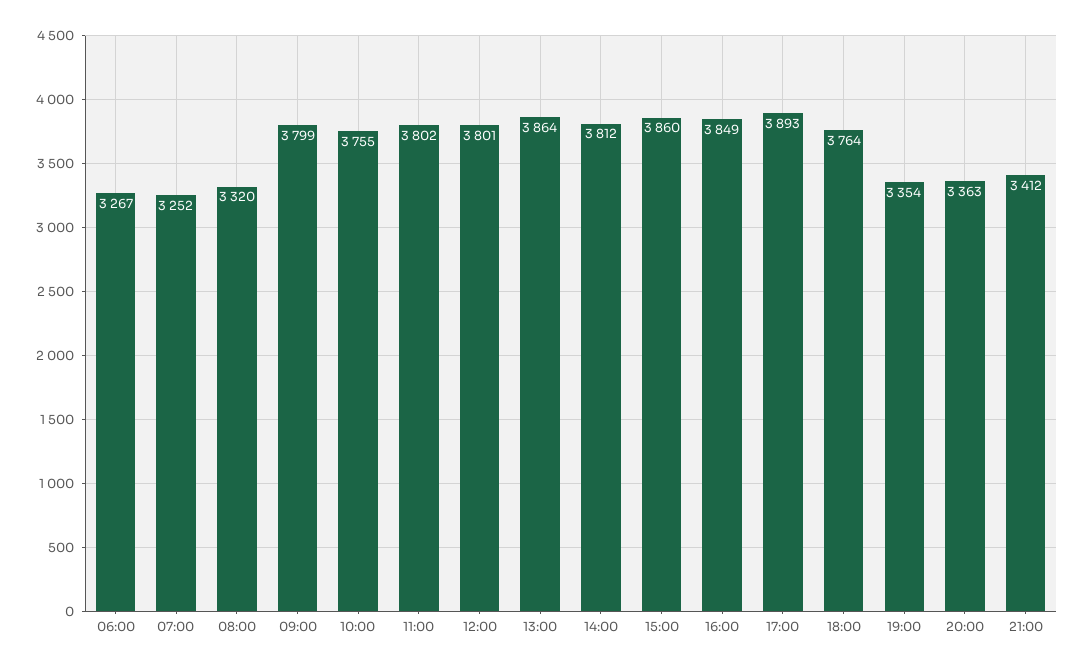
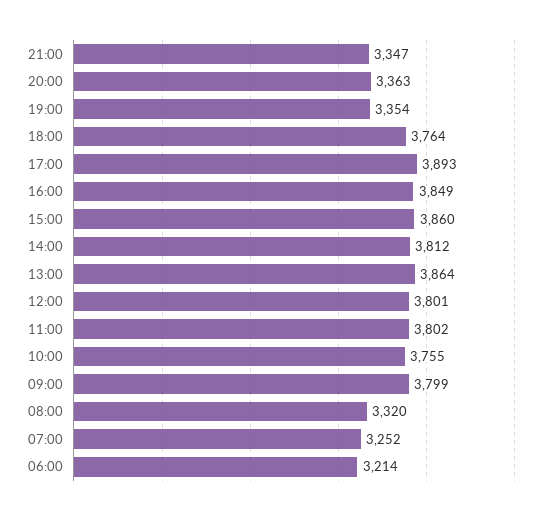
06:00: 3267 -> 3214
21:00: 3412 -> 3347

